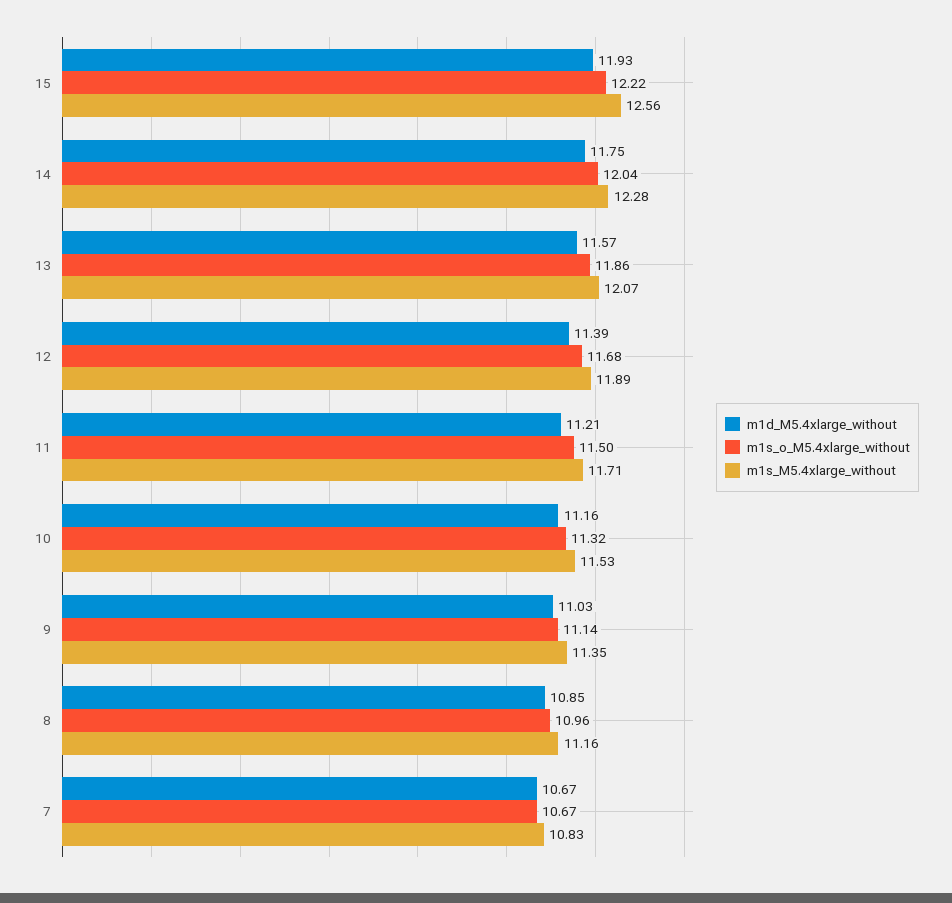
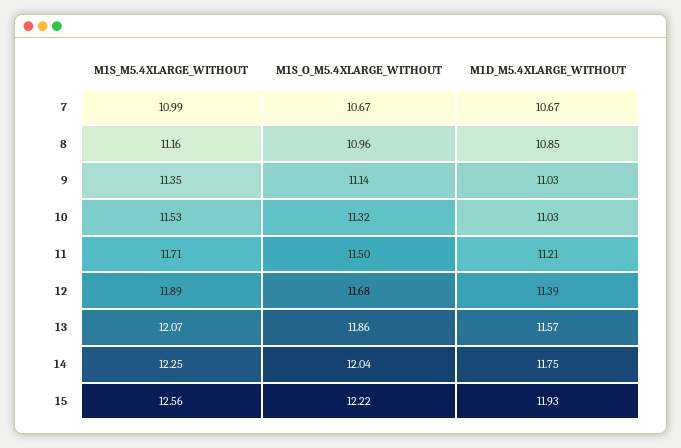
m1s_M5.4xlarge_without, 14: 12.28 -> 12.25
m1d_M5.4xlarge_without, 10: 11.16 -> 11.03
m1s_M5.4xlarge_without, 7: 10.83 -> 10.99

